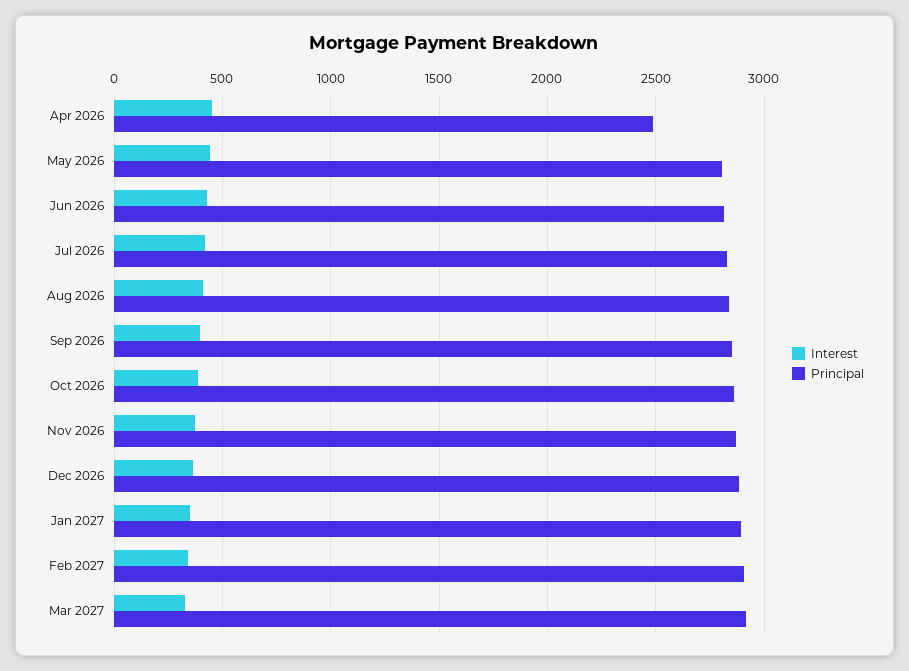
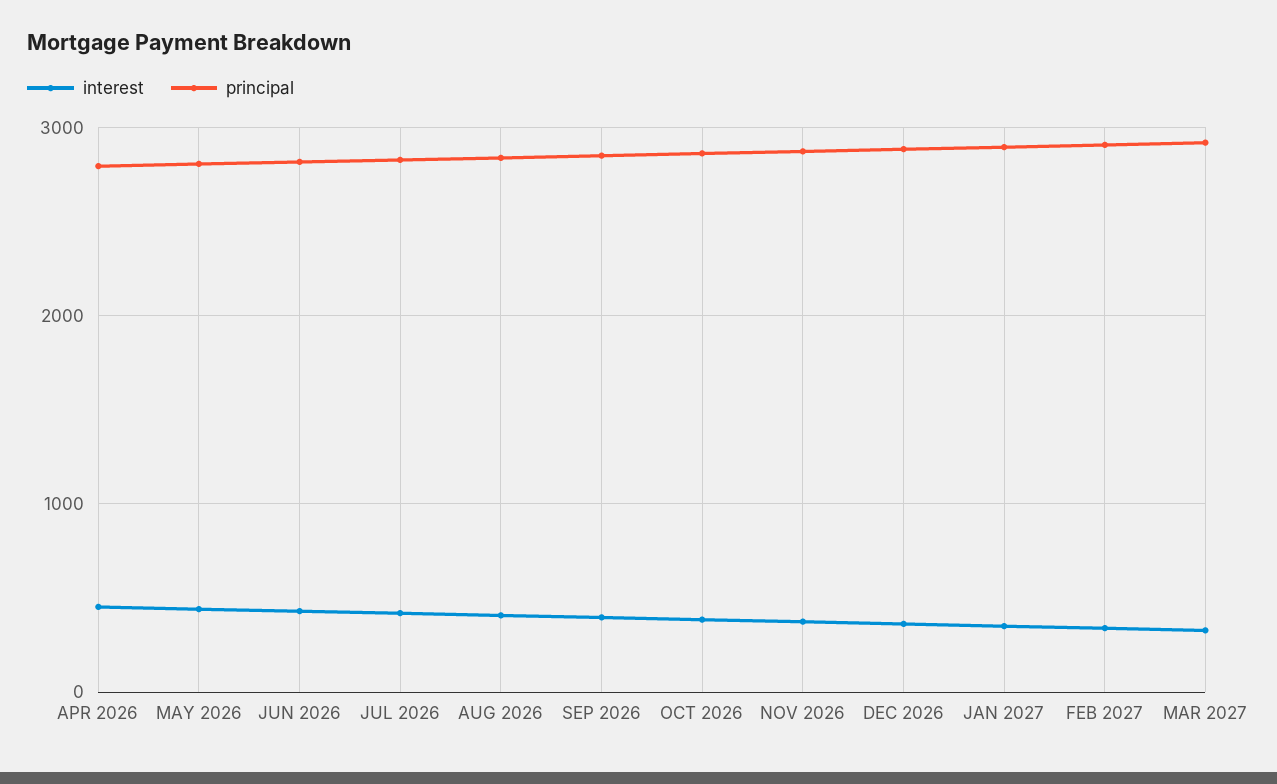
Principal, Apr 2026: 2500 -> 2800

